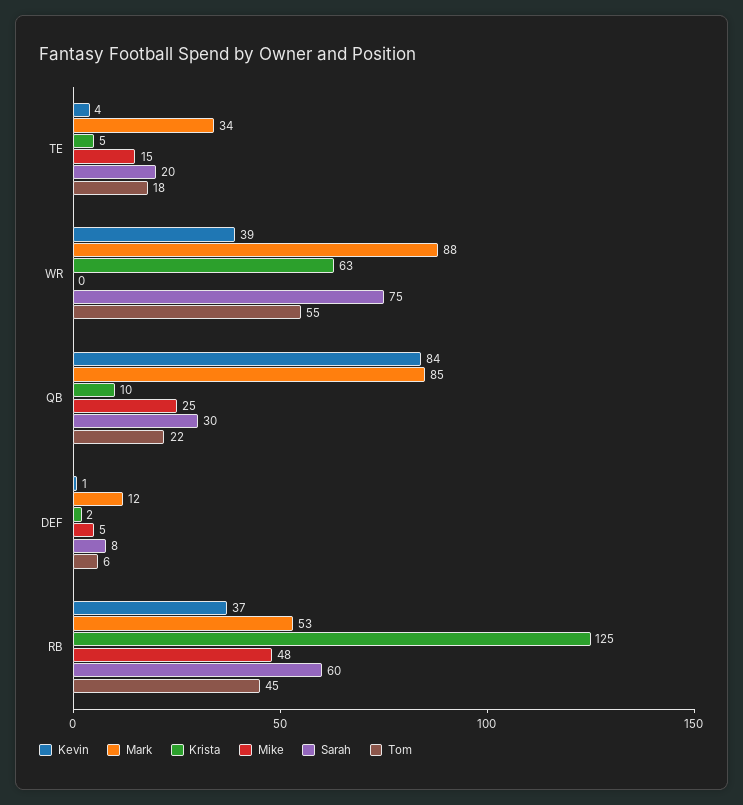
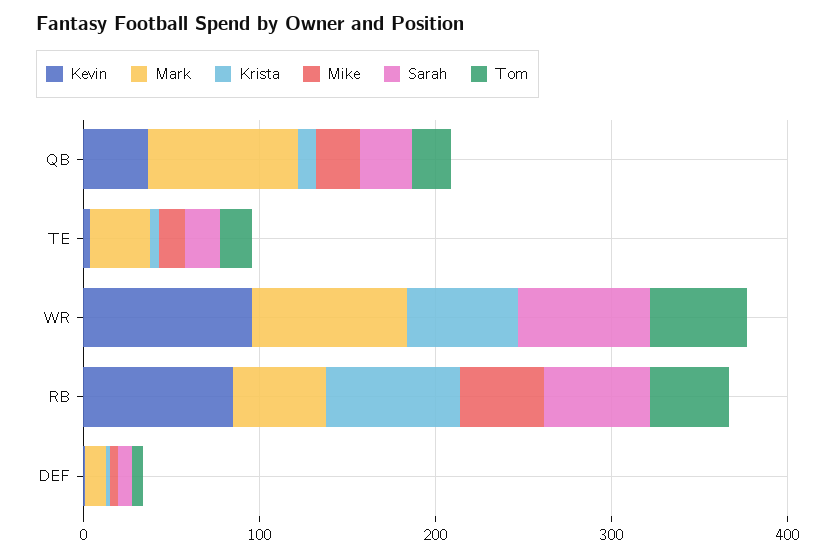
Kevin, WR: 39 -> 100
Kevin, QB: 84 -> 40
Kevin, RB: 37 -> 80
Krista, RB: 125 -> 80

